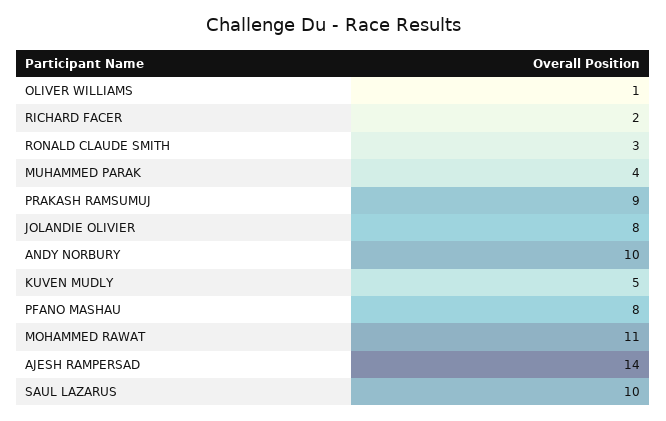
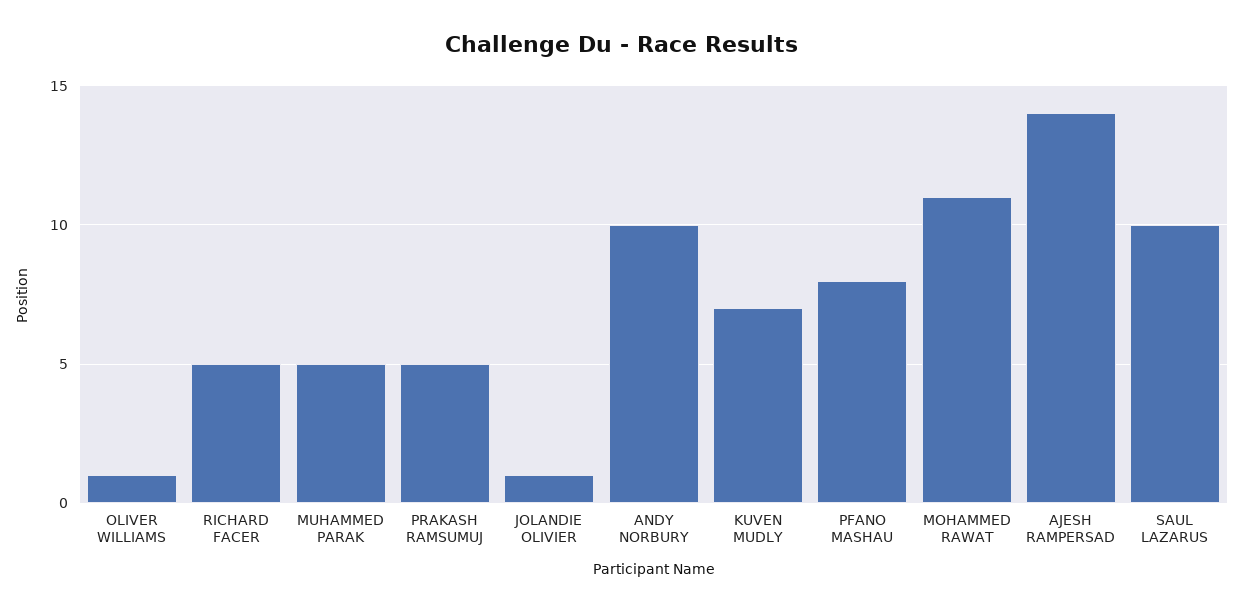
RICHARD FACER: 2 -> 5
RONALD CLAUDE SMITH: 3 -> none
MUHAMMED PARAK: 4 -> 5
PRAKASH RAMSUMUJ: 9 -> 5
JOLANDIE OLIVIER: 8 -> 1
KUVEN MUDLY: 5 -> 7

